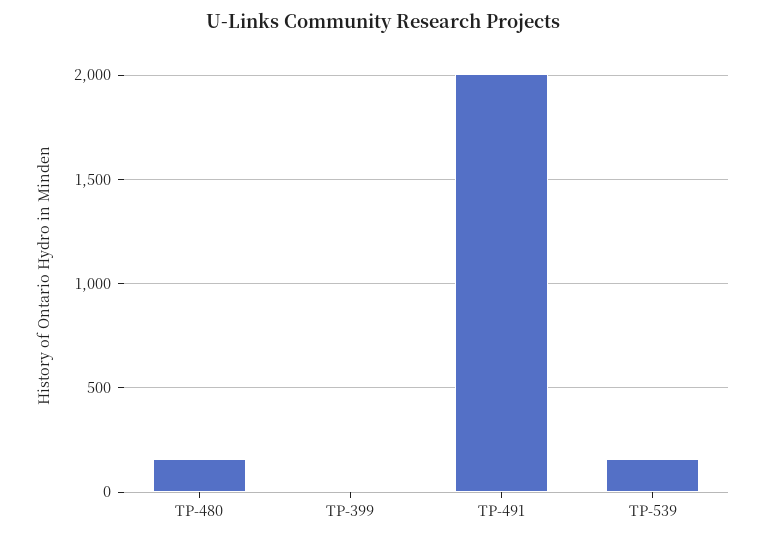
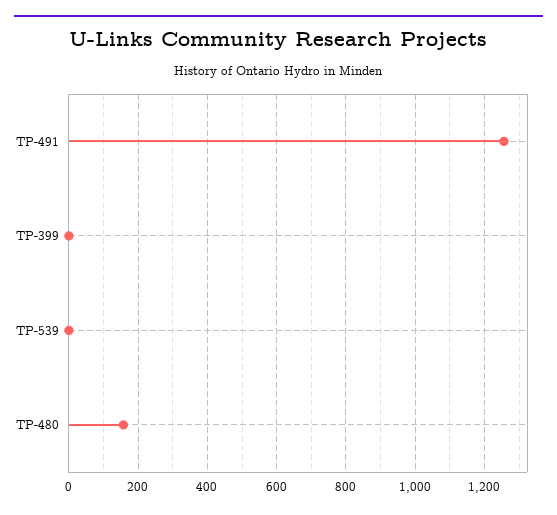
TP-491: 2000 -> 1260
TP-539: 150 -> 0

